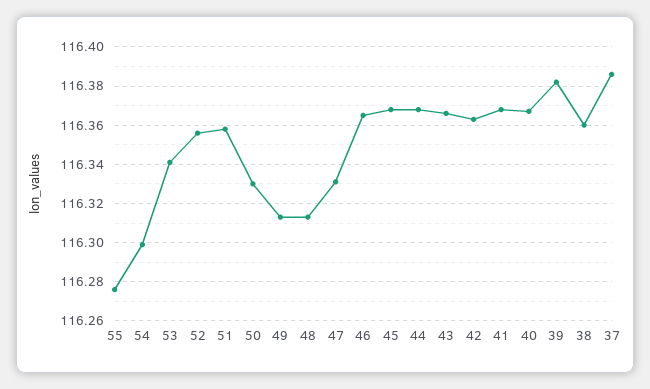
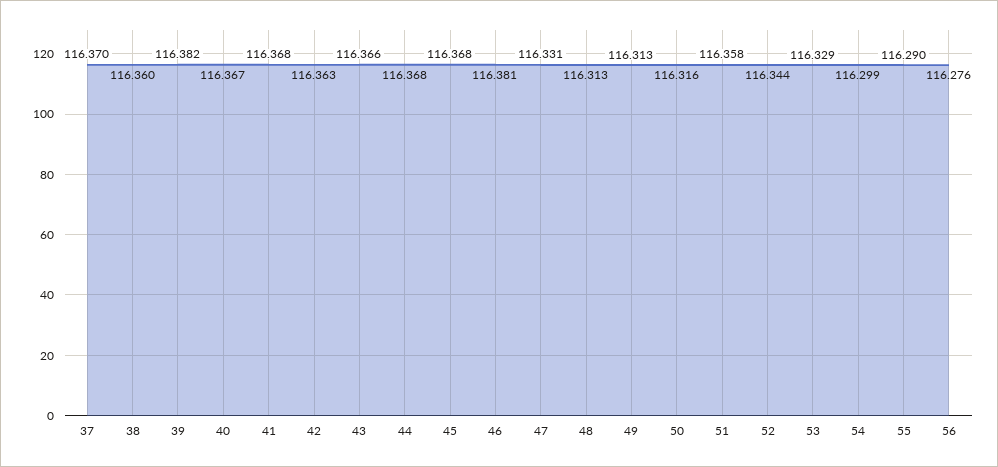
55: 116.275 -> 116.29
53: 116.34 -> 116.329
52: 116.355 -> 116.344
50: 116.33 -> 116.316
46: 116.365 -> 116.381
37: 116.385 -> 116.37
56: none -> 116.276

